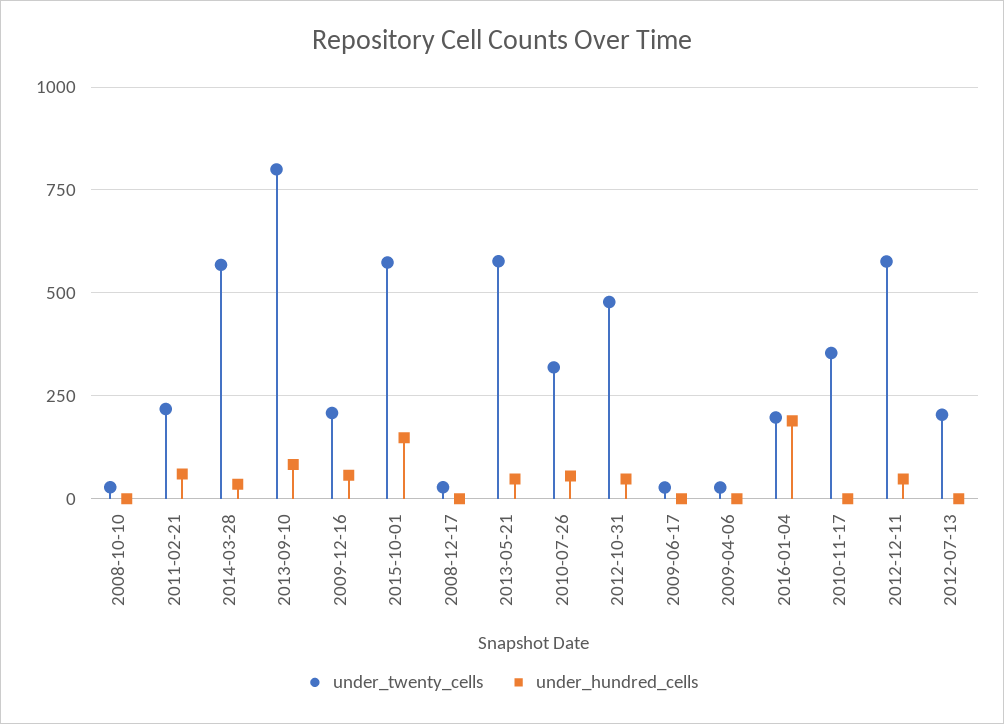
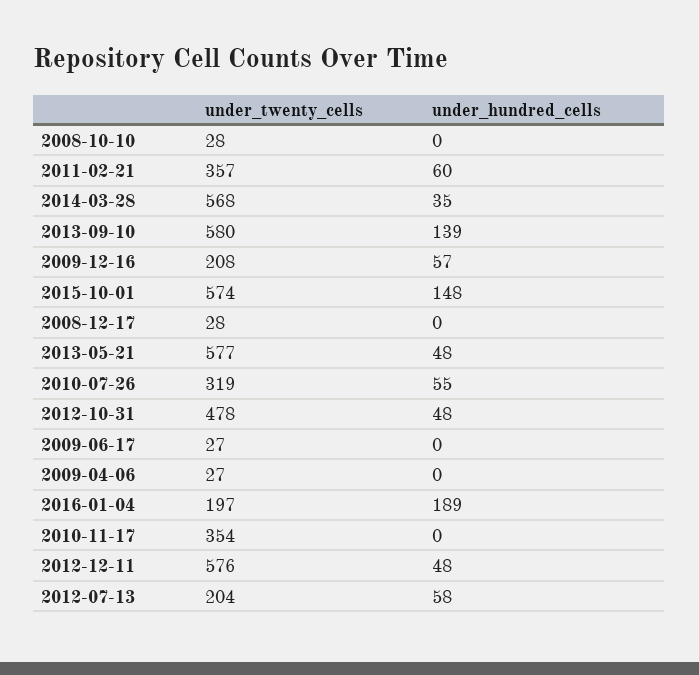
under_twenty_cells, 2011-02-21: 225 -> 357
under_twenty_cells, 2013-09-10: 800 -> 580
under_hundred_cells, 2013-09-10: 75 -> 139
under_hundred_cells, 2012-07-13: 0 -> 58

